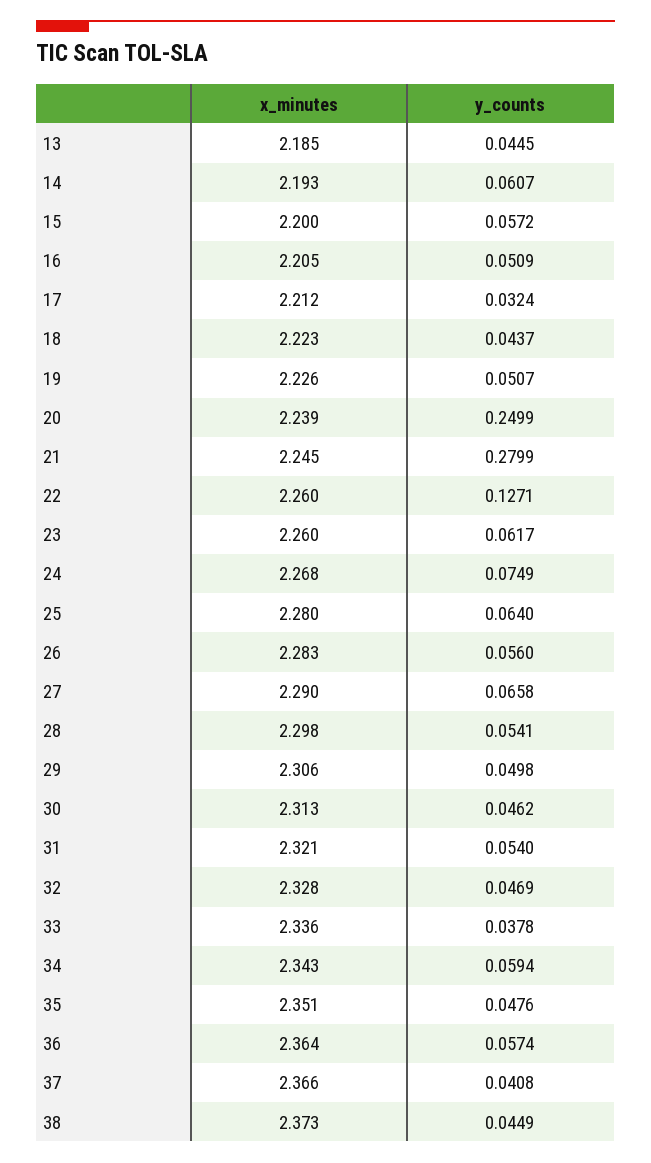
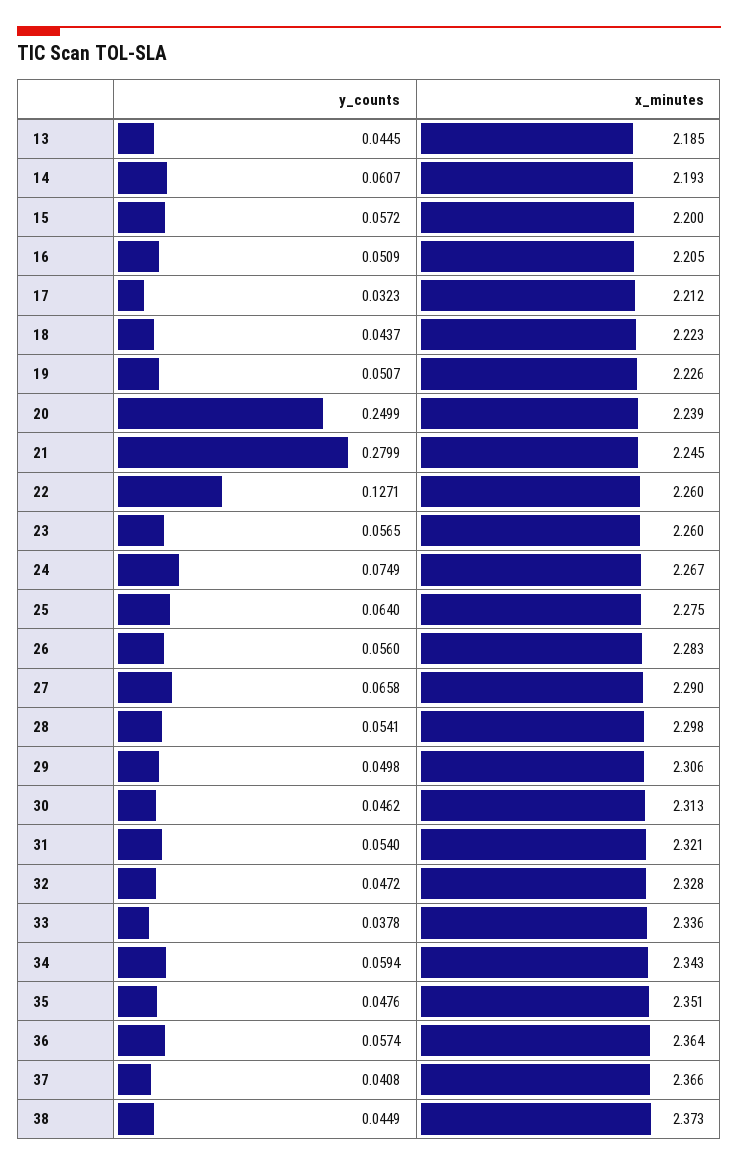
y_counts, 17: 0.0324 -> 0.0323
y_counts, 23: 0.0617 -> 0.0565
x_minutes, 24: 2.268 -> 2.267
x_minutes, 25: 2.28 -> 2.275
y_counts, 32: 0.0469 -> 0.0472

